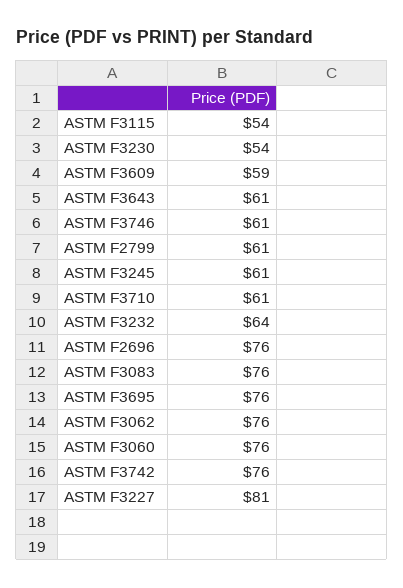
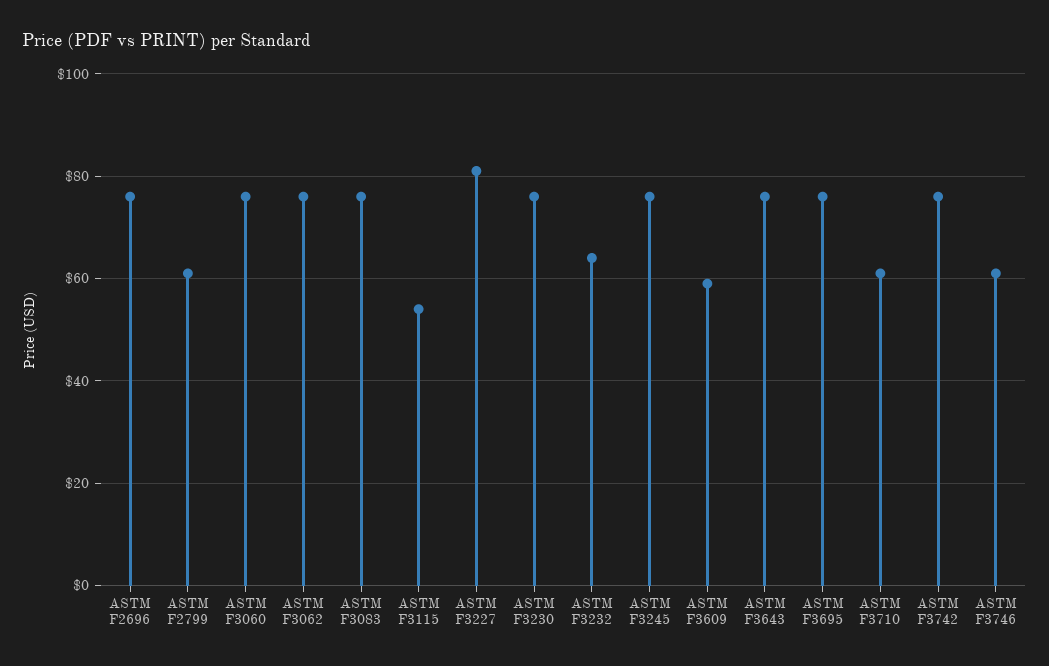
ASTM F3230: 54 -> 75
ASTM F3643: 61 -> 75
ASTM F3245: 61 -> 75

